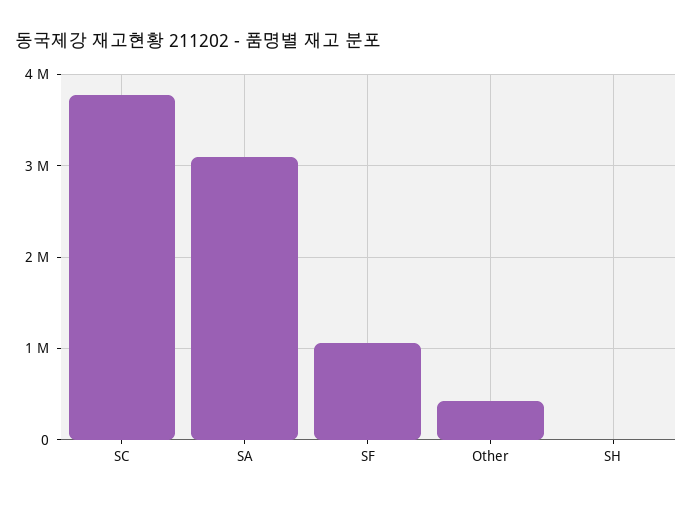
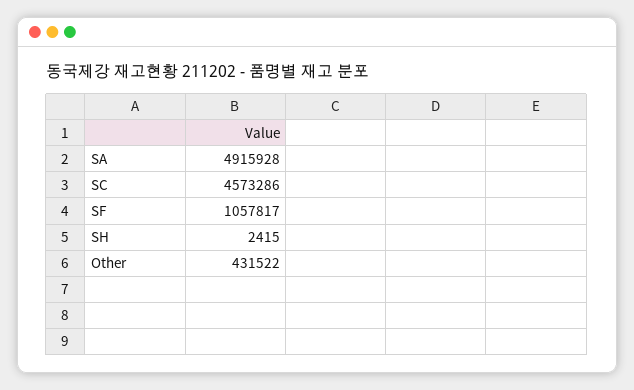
SC: 3800000 -> 4573286
SA: 3100000 -> 4915928

